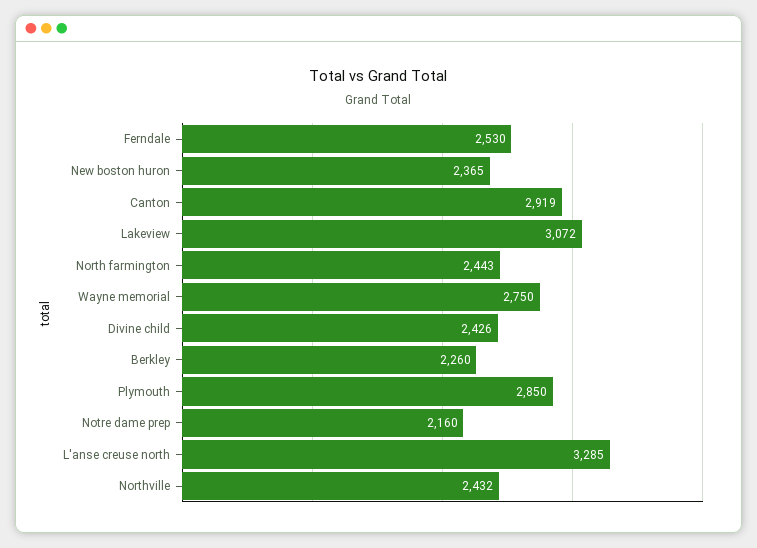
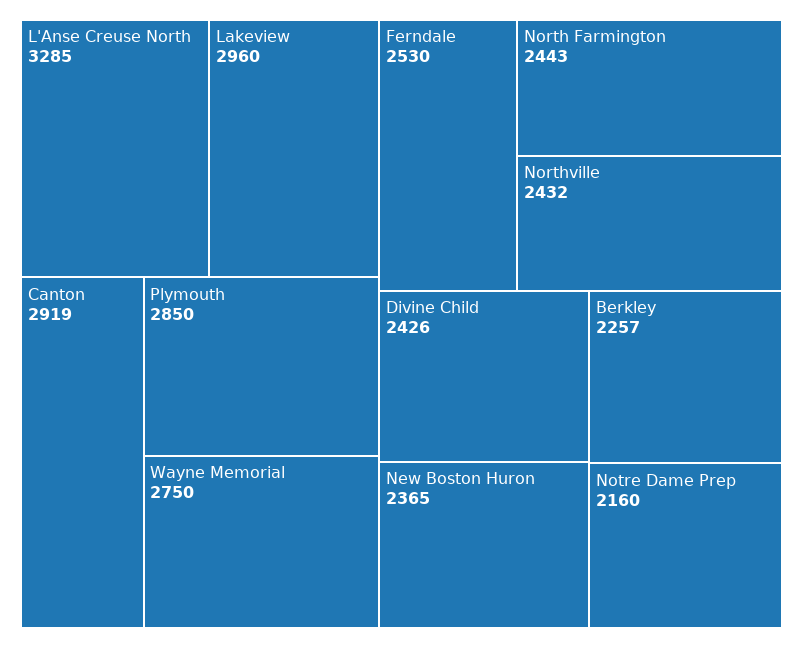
Lakeview: 3072 -> 2960
Berkley: 2260 -> 2257

